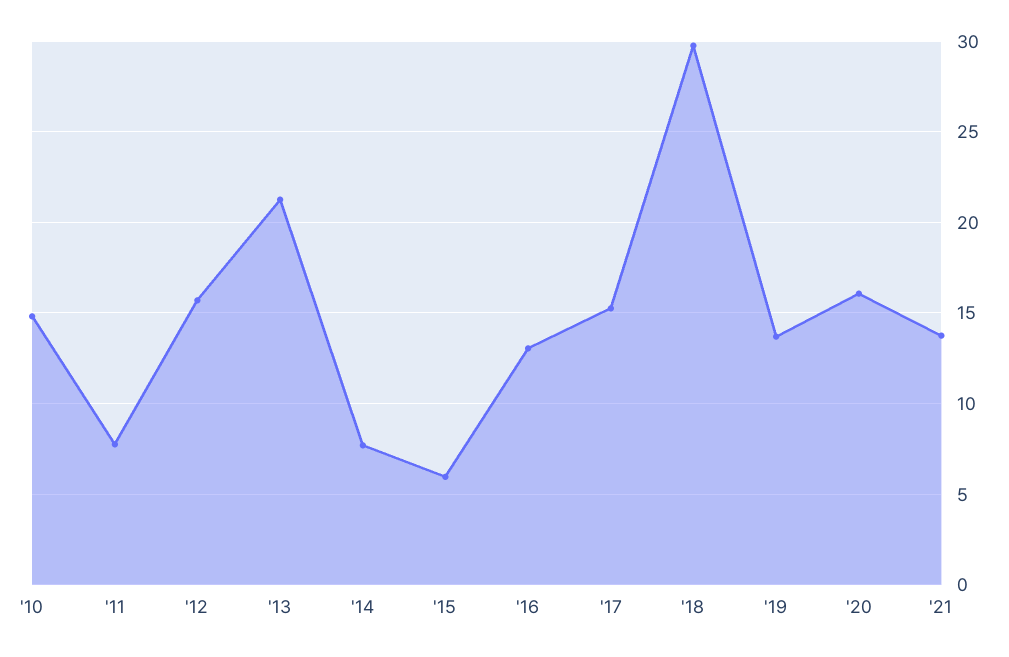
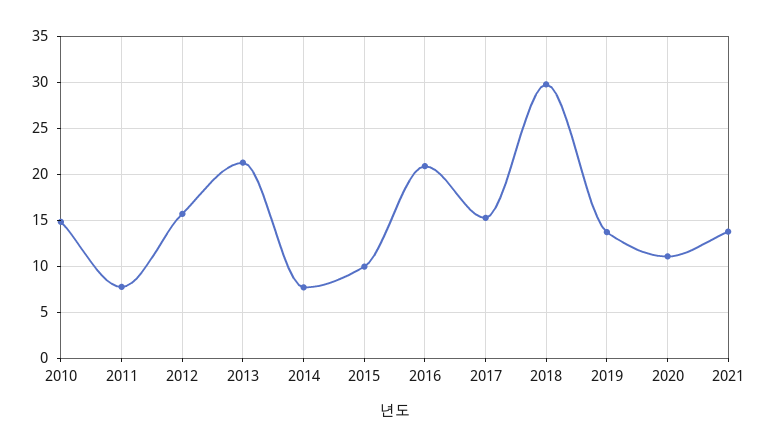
'15: 6 -> 10
'16: 13 -> 21
'20: 16 -> 11

